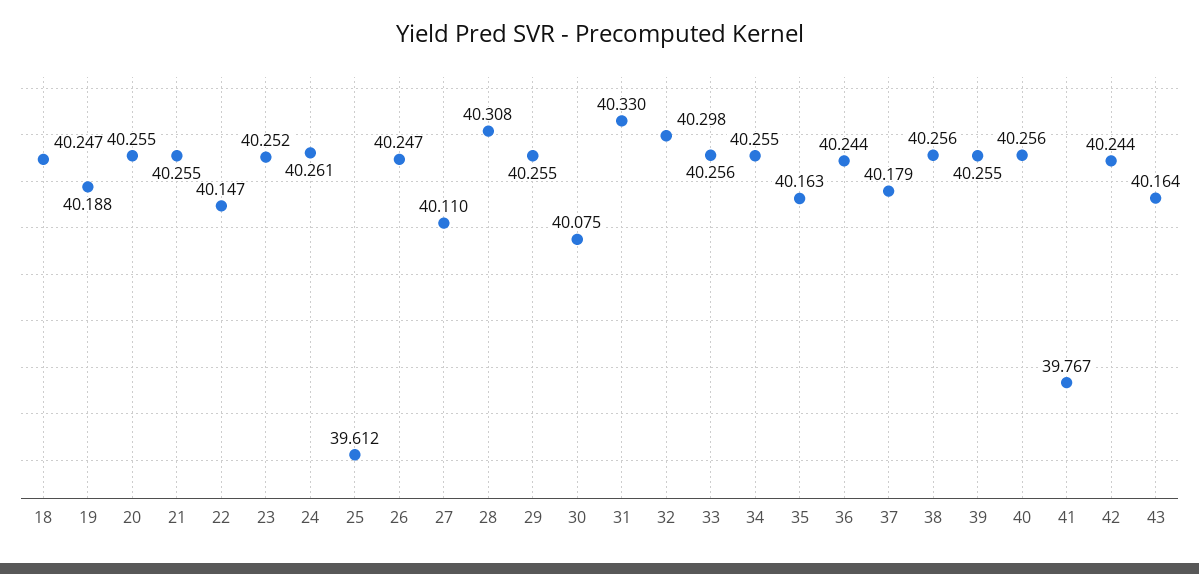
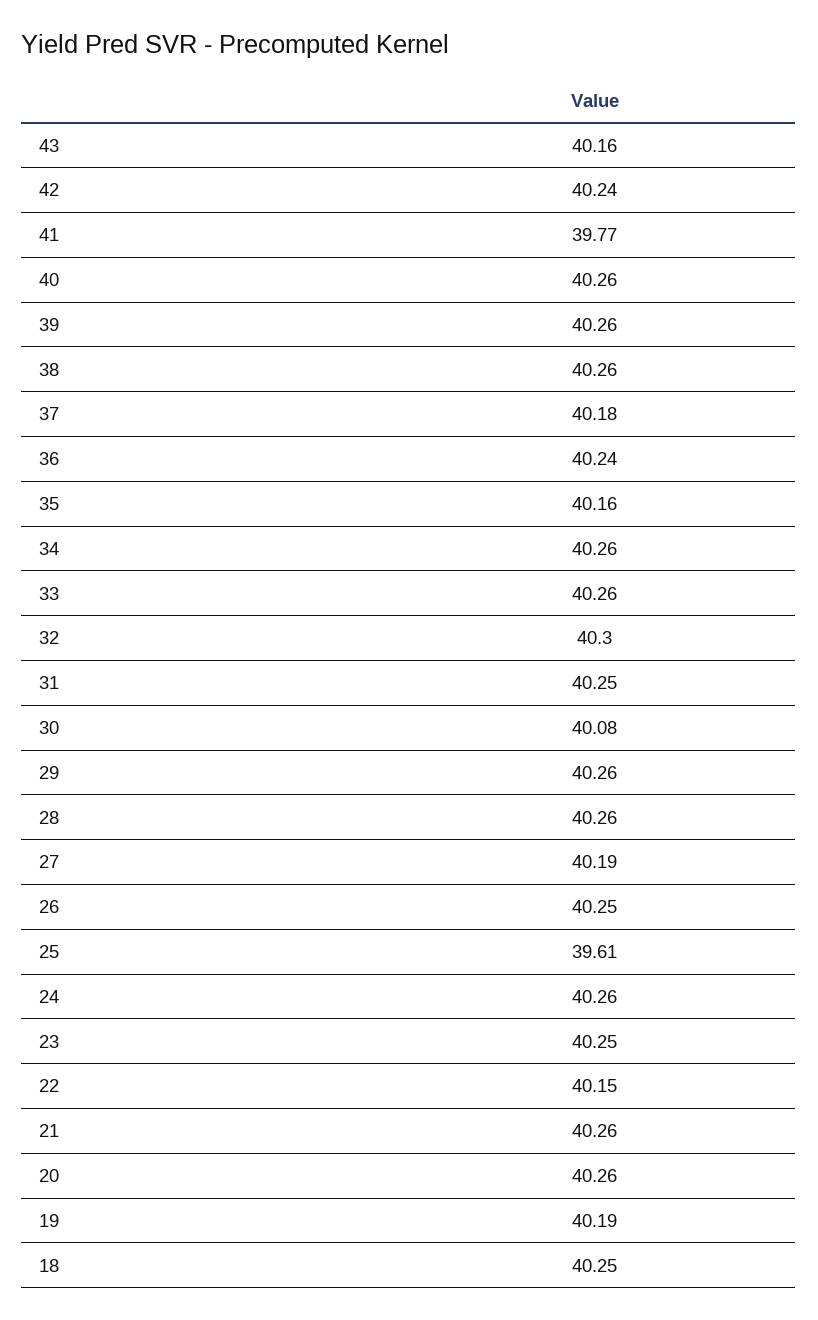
27: 40.11 -> 40.19
28: 40.308 -> 40.26
31: 40.33 -> 40.25

